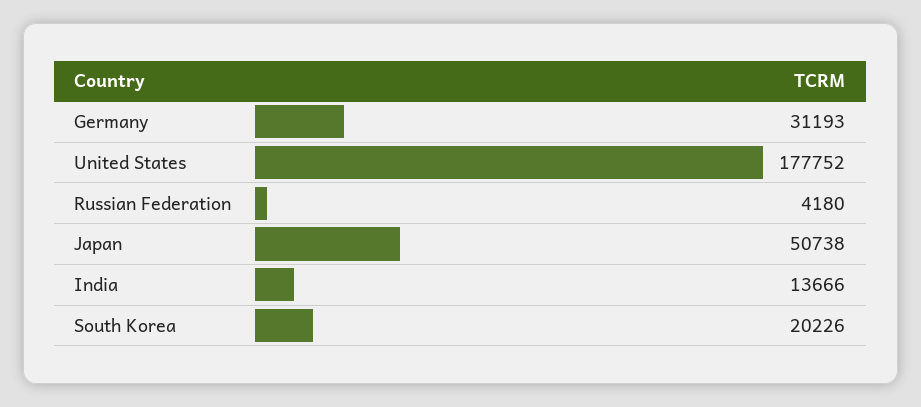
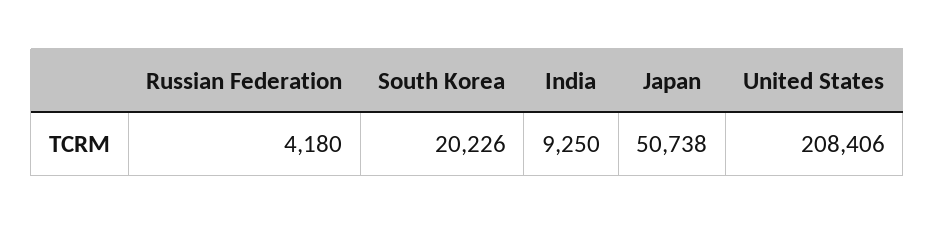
Germany: 31193 -> none
United States: 177752 -> 208406
India: 13666 -> 9250

